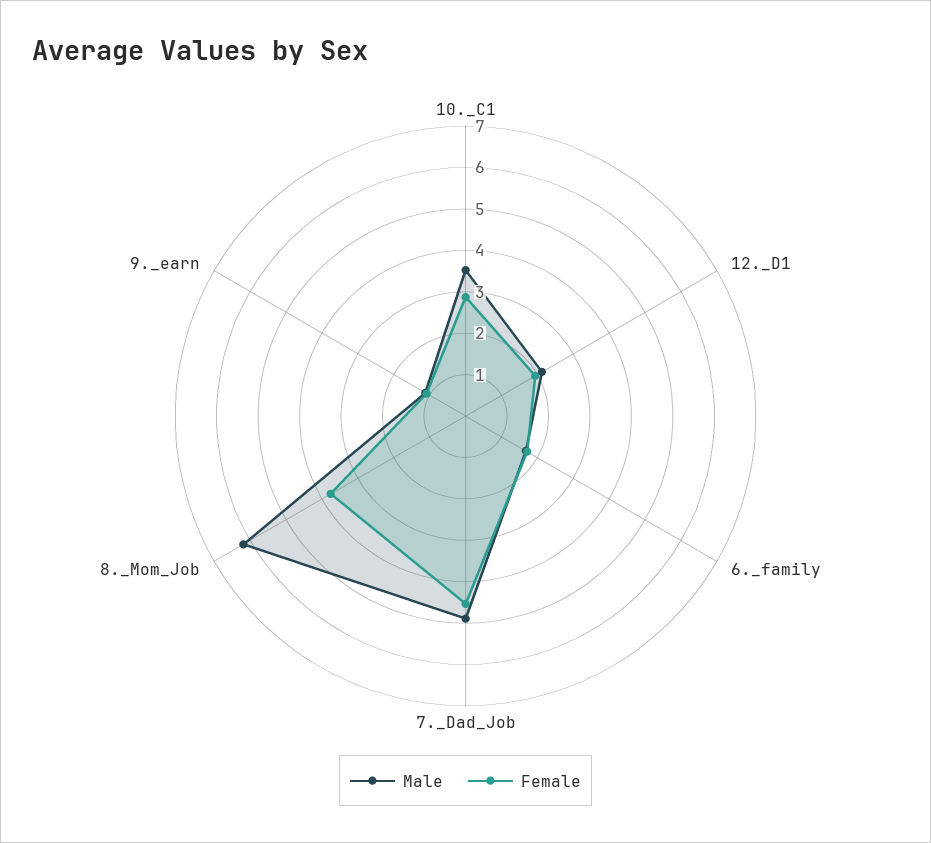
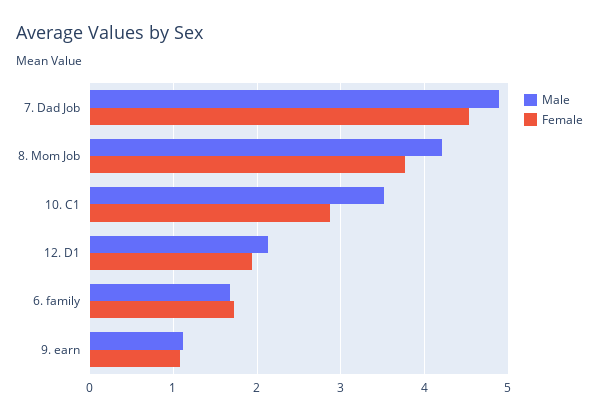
Male, 8._Mom_Job: 6.2 -> 4.2

